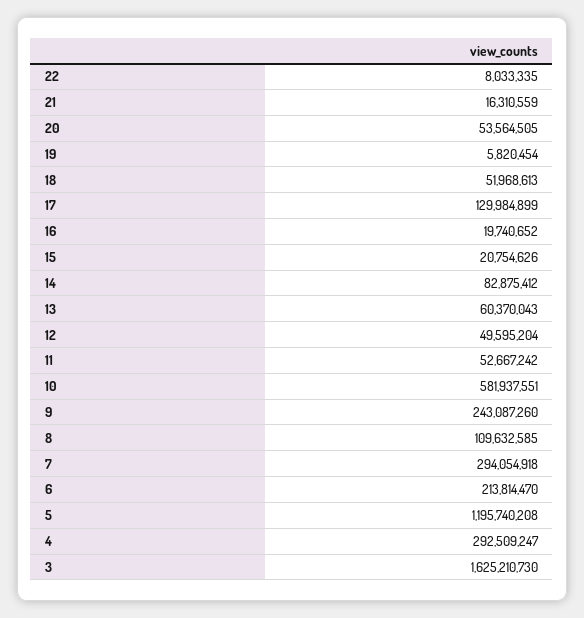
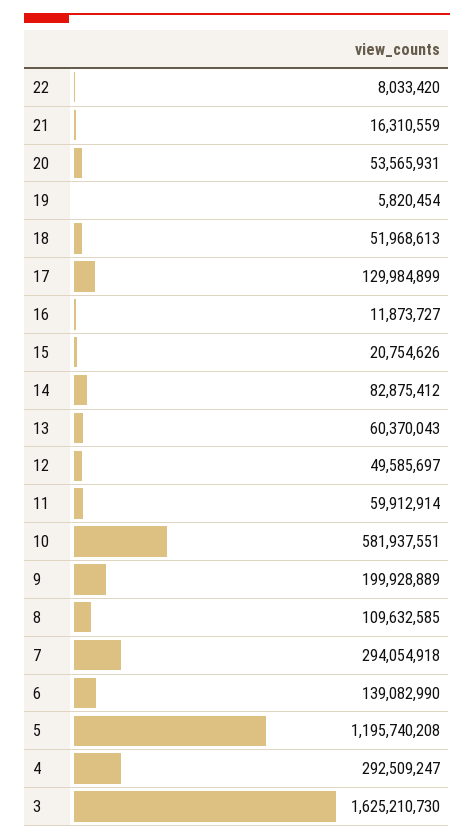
22: 8033335 -> 8033420
20: 53564505 -> 53565931
16: 19740652 -> 11873727
12: 49595204 -> 49585697
11: 52667242 -> 59912914
9: 243087260 -> 199928889
6: 213814470 -> 139082990

